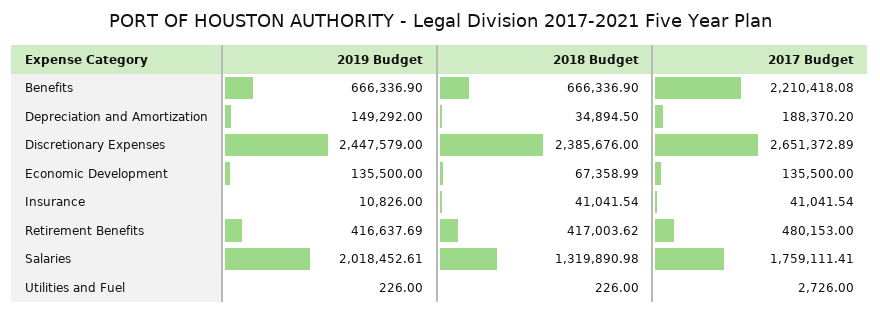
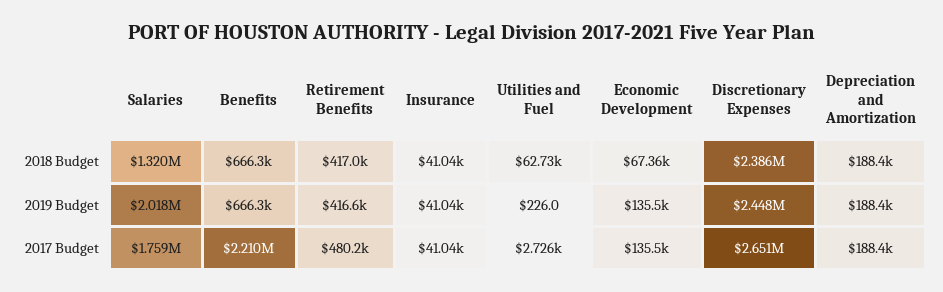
2019 Budget, Depreciation and Amortization: 149292 -> 188400
2018 Budget, Depreciation and Amortization: 34894.5 -> 188400
2019 Budget, Insurance: 10826 -> 41040
2018 Budget, Utilities and Fuel: 226 -> 62730

